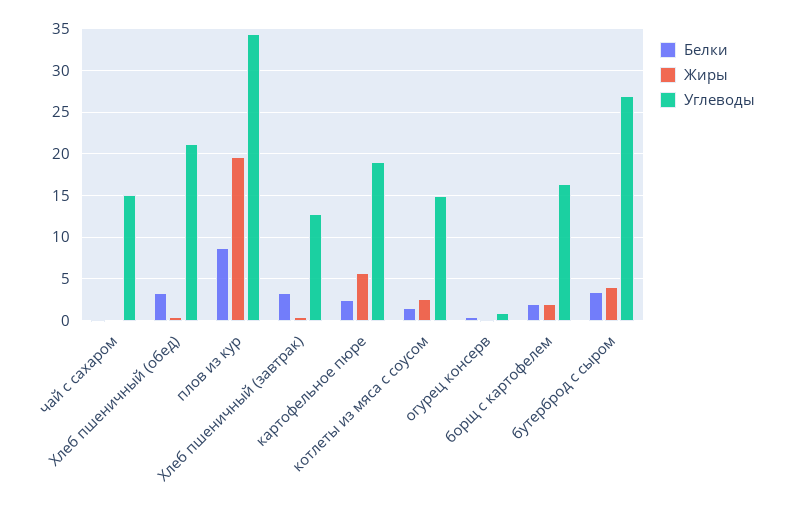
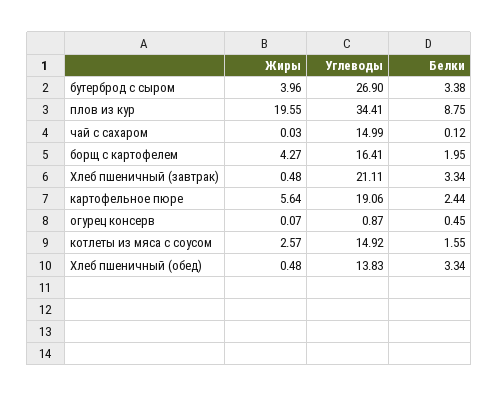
Углеводы, Хлеб пшеничный (обед): 21 -> 13.83
Углеводы, Хлеб пшеничный (завтрак): 13 -> 21.11
Жиры, борщ с картофелем: 2 -> 4.27

